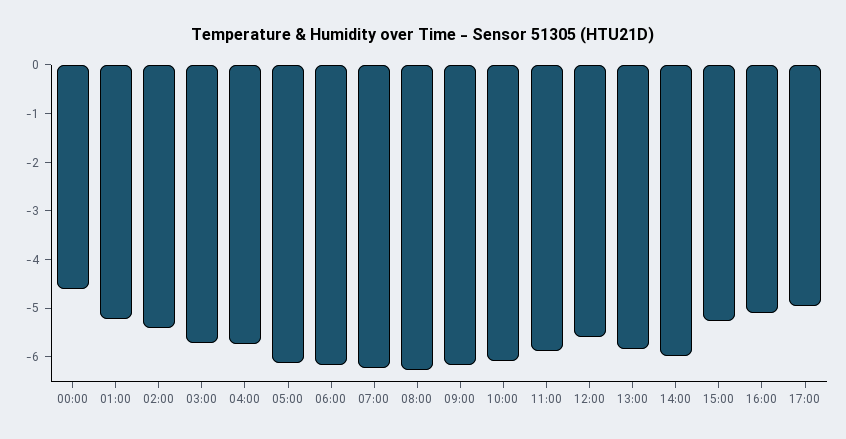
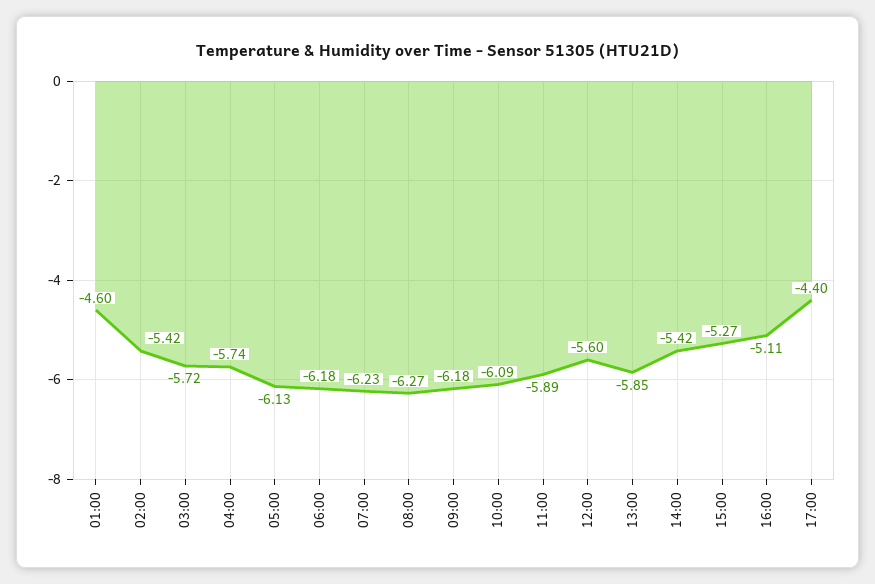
00:00: -4.6 -> none
01:00: -5.2 -> -4.6
14:00: -6 -> -5.42
17:00: -5 -> -4.4

